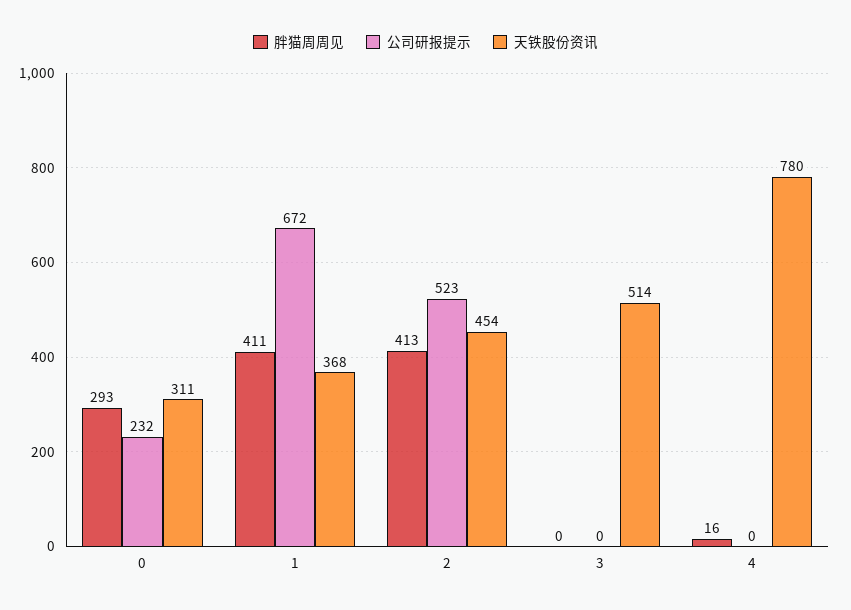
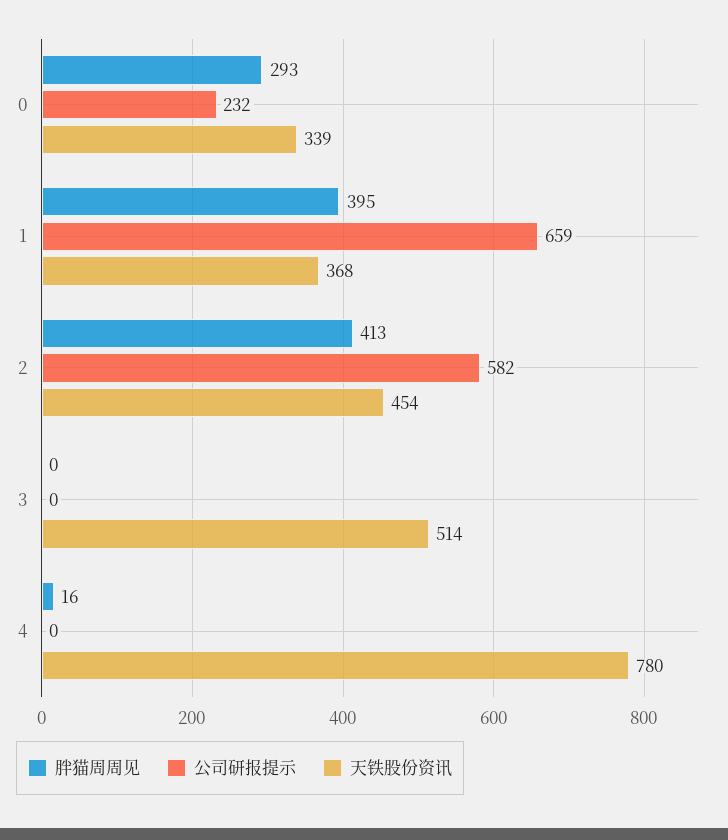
天铁股份资讯, 0: 311 -> 339
胖猫周周见, 1: 411 -> 395
公司研报提示, 1: 672 -> 659
公司研报提示, 2: 523 -> 582

